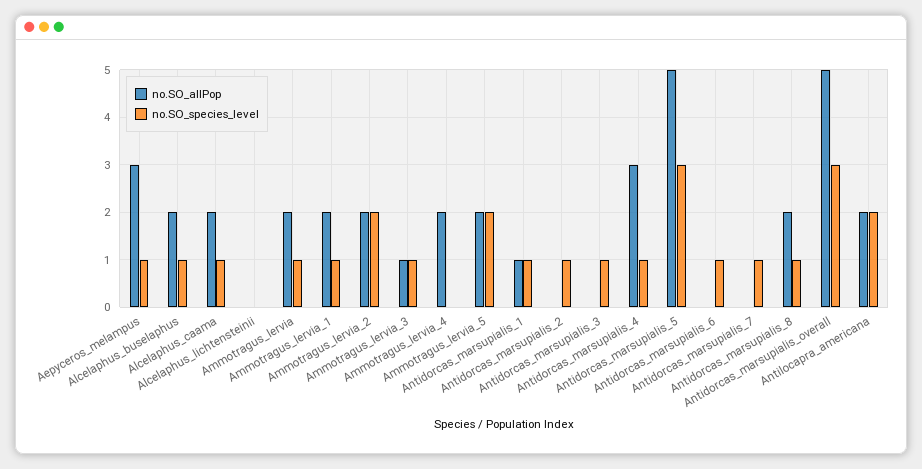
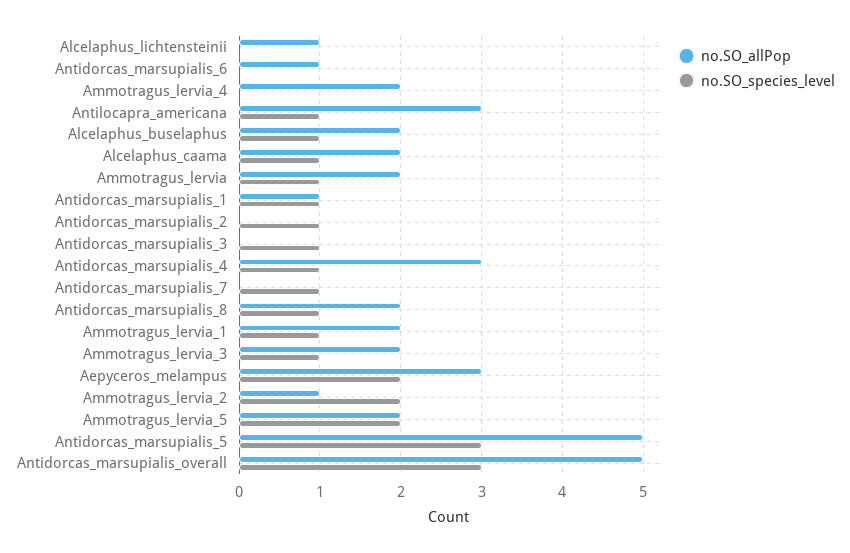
no.SO_species_level, Aepyceros_melampus: 1 -> 2
no.SO_allPop, Alcelaphus_lichtensteinii: 0 -> 1
no.SO_allPop, Ammotragus_lervia_2: 2 -> 1
no.SO_allPop, Ammotragus_lervia_3: 1 -> 2
no.SO_allPop, Antidorcas_marsupialis_6: 0 -> 1
no.SO_species_level, Antidorcas_marsupialis_6: 1 -> 0
no.SO_allPop, Antilocapra_americana: 2 -> 3
no.SO_species_level, Antilocapra_americana: 2 -> 1

